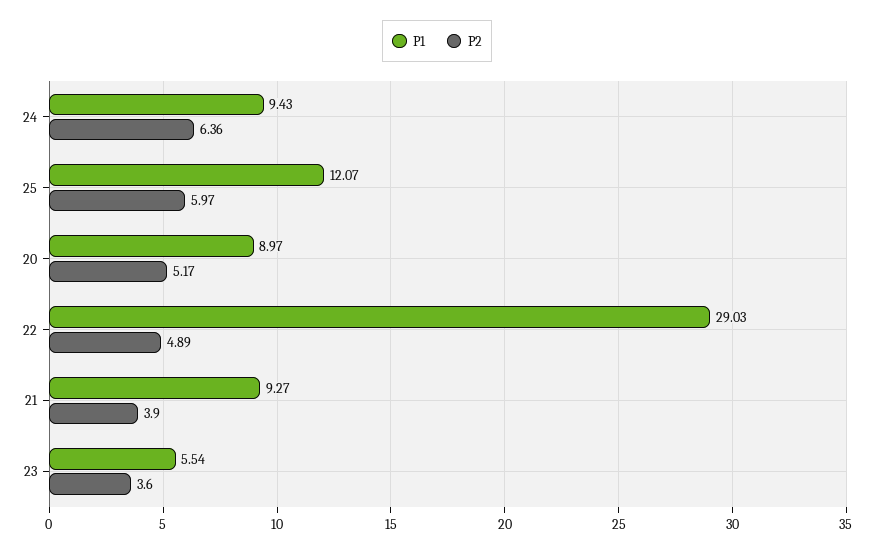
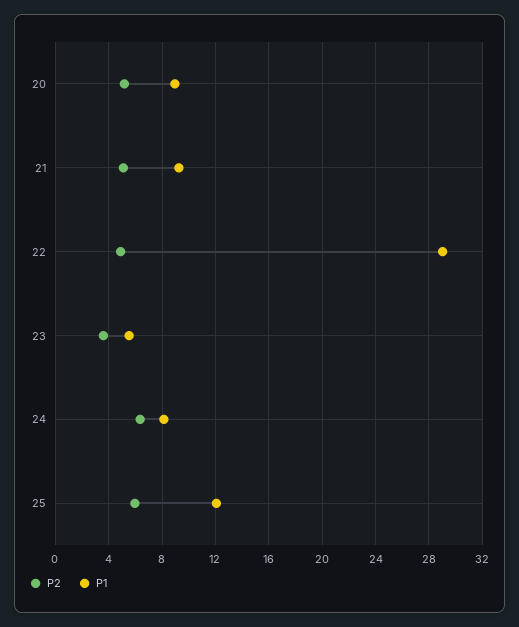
P1, 24: 9.43 -> 8
P2, 21: 3.9 -> 5

